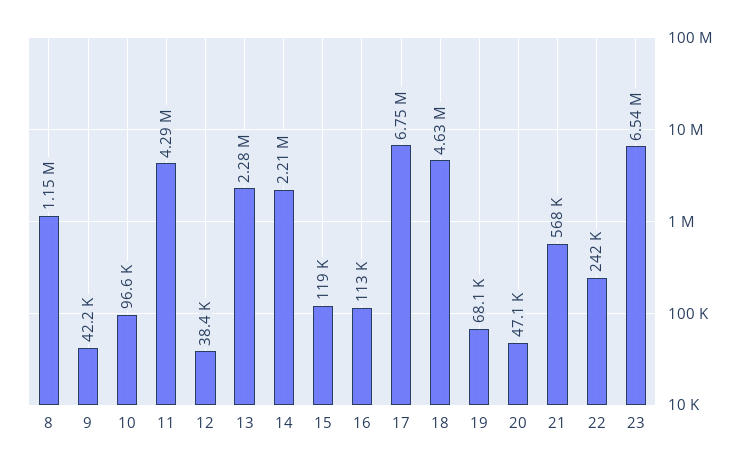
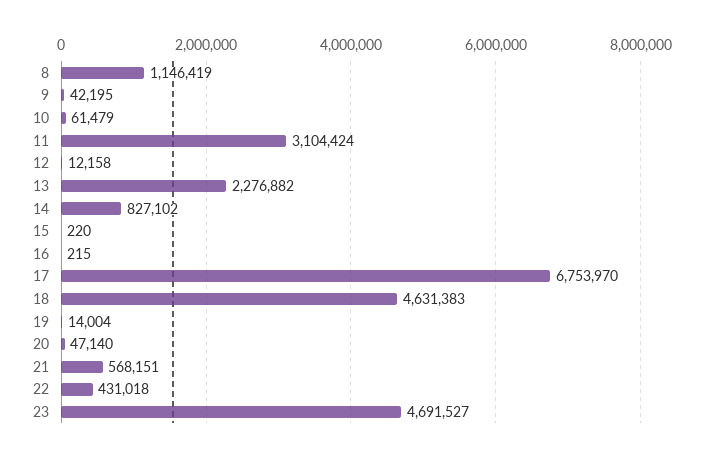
10: 96600 -> 61479
11: 4290000 -> 3104424
12: 38400 -> 12158
14: 2210000 -> 827102
15: 119000 -> 220
16: 113000 -> 215
19: 68100 -> 14004
22: 242000 -> 431018
23: 6540000 -> 4691527

